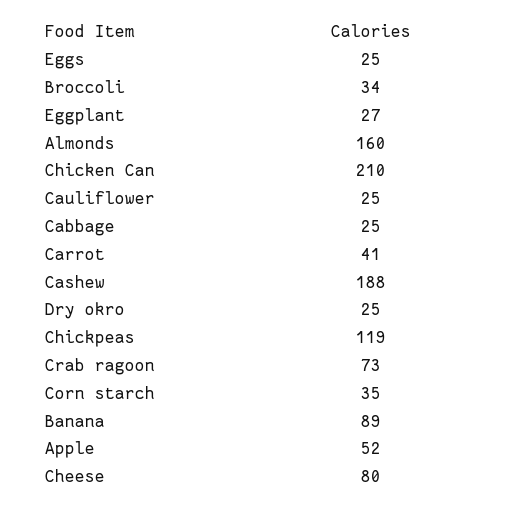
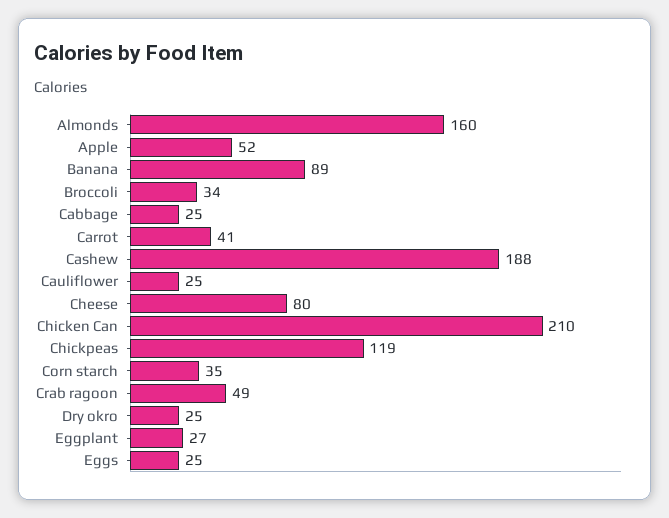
Crab ragoon: 73 -> 49

